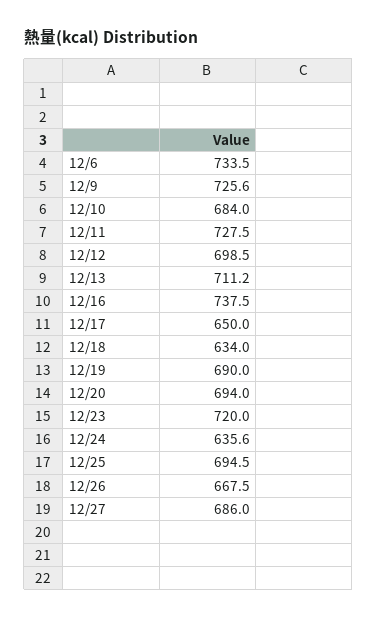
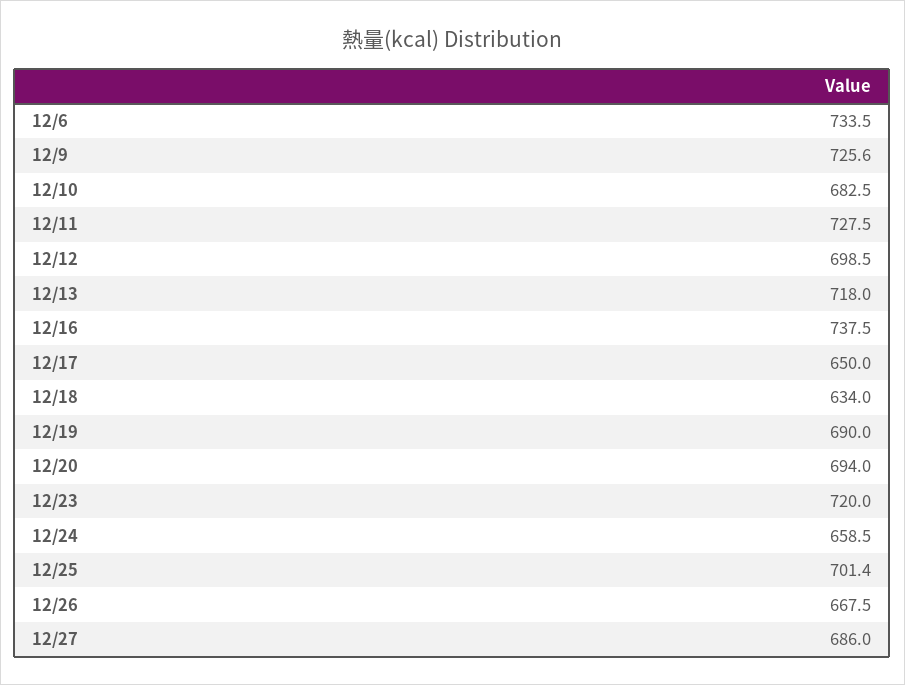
12/10: 684 -> 682.5
12/13: 711.2 -> 718
12/24: 635.6 -> 658.5
12/25: 694.5 -> 701.4

